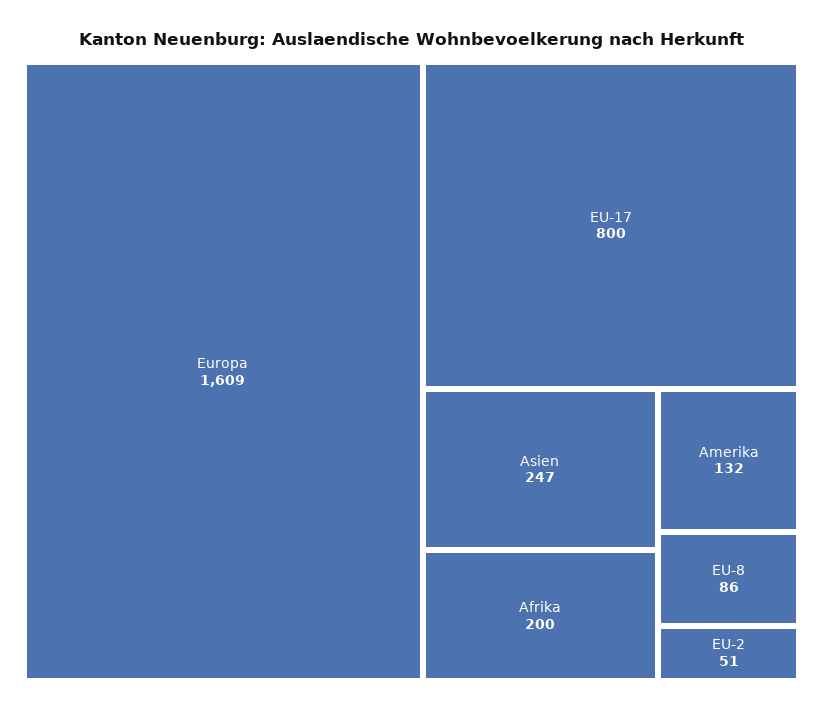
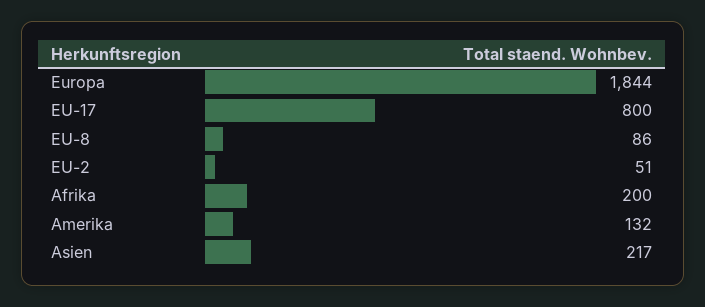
Europa: 1609 -> 1844
Asien: 247 -> 217

